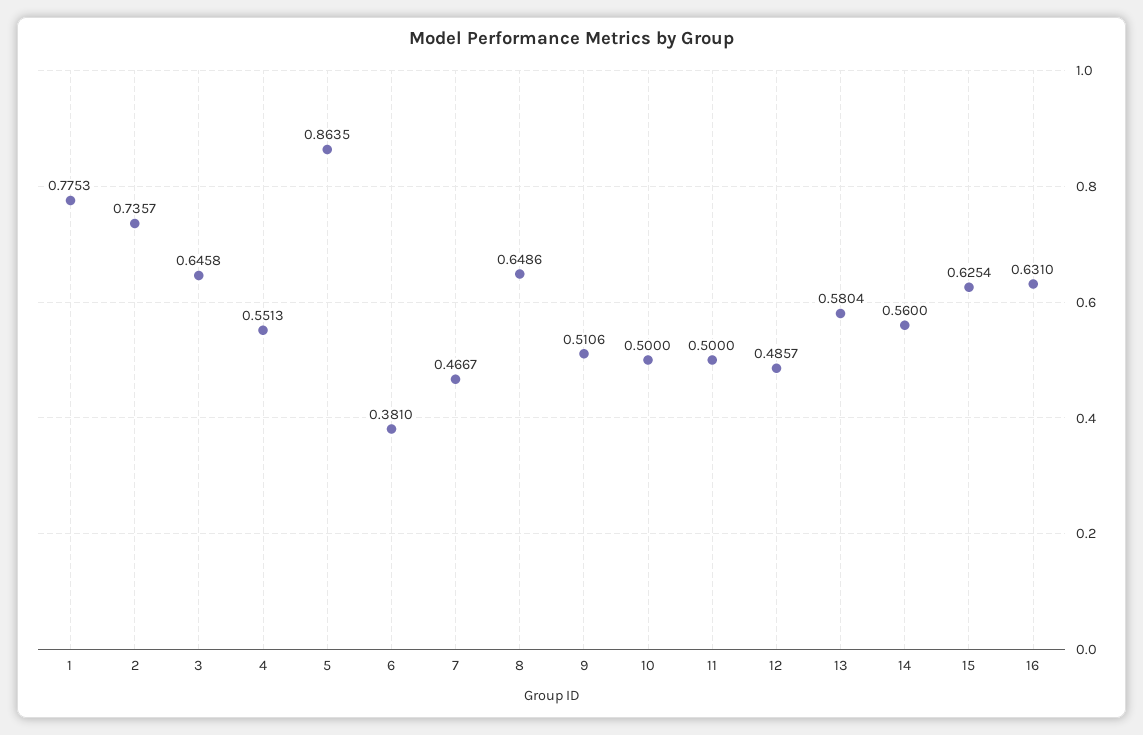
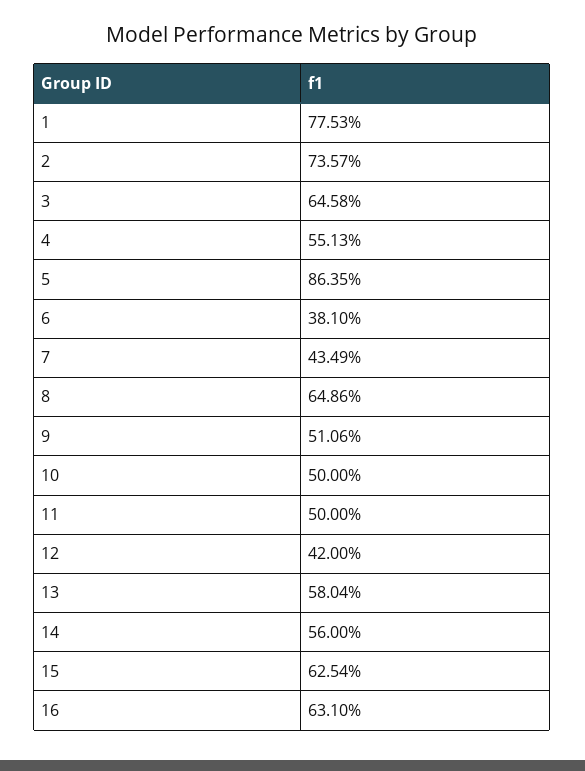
7: 0.4667 -> 0.4349
12: 0.4857 -> 0.42

